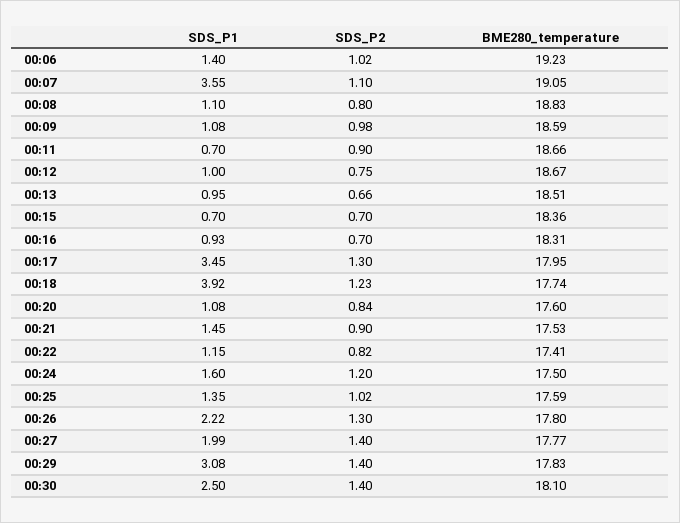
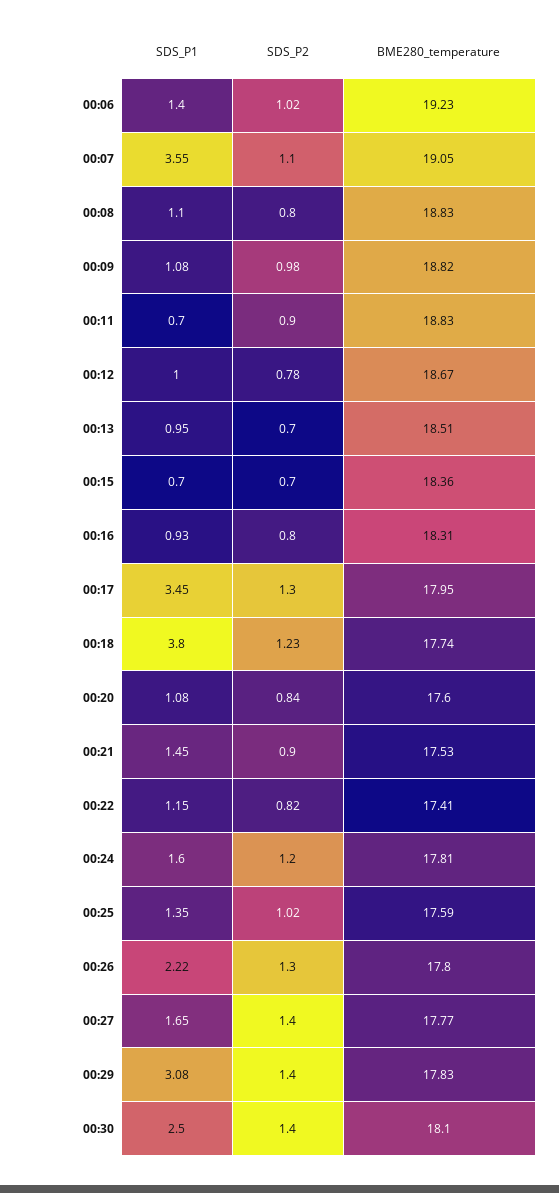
BME280_temperature, 00:09: 18.59 -> 18.82
BME280_temperature, 00:11: 18.66 -> 18.83
SDS_P2, 00:12: 0.75 -> 0.78
SDS_P2, 00:13: 0.66 -> 0.7
SDS_P2, 00:16: 0.7 -> 0.8
SDS_P1, 00:18: 3.92 -> 3.8
BME280_temperature, 00:24: 17.5 -> 17.81
SDS_P1, 00:27: 1.99 -> 1.65

